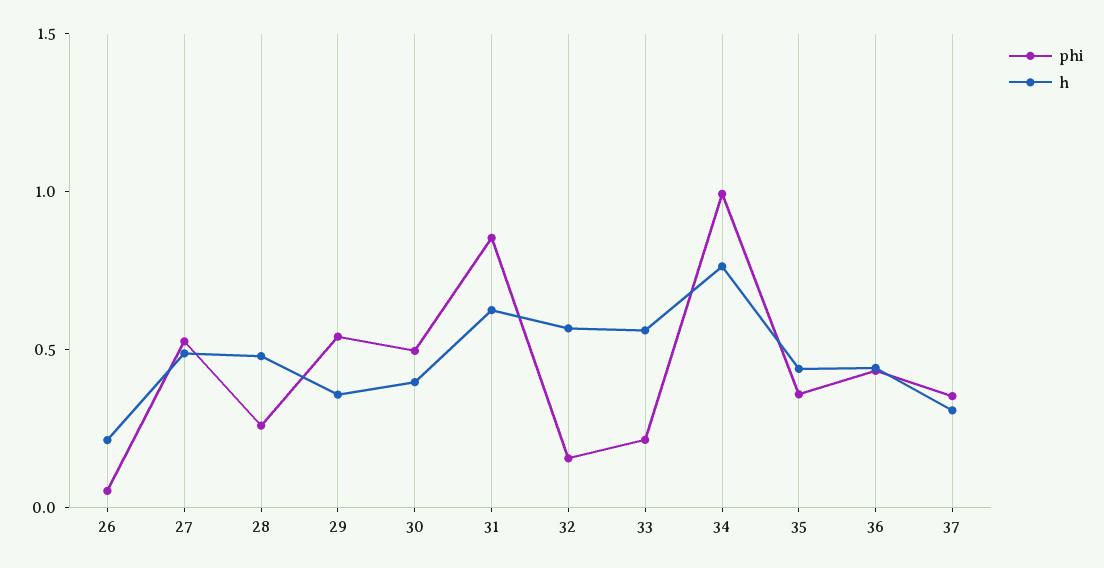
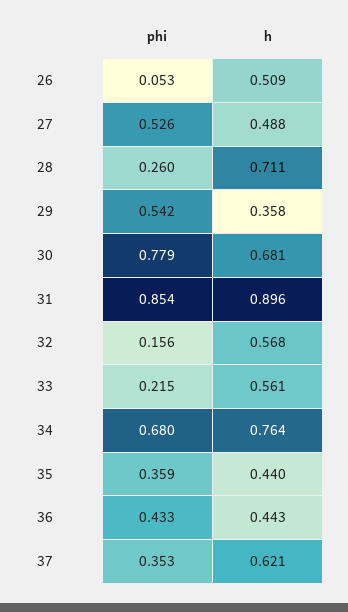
h, 26: 0.2 -> 0.509
h, 28: 0.5 -> 0.711
phi, 30: 0.5 -> 0.779
h, 30: 0.4 -> 0.681
h, 31: 0.6 -> 0.896
phi, 34: 1 -> 0.68
h, 37: 0.3 -> 0.621

